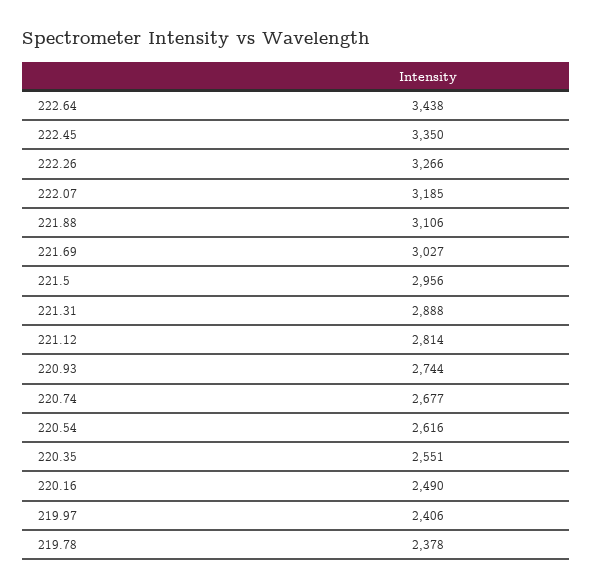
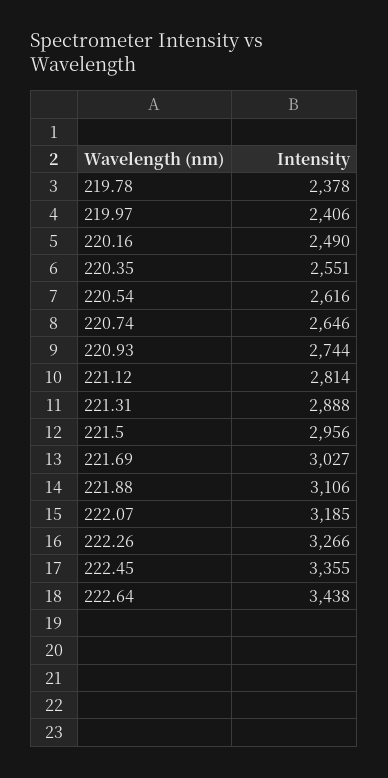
222.45: 3350 -> 3355
220.74: 2677 -> 2646

